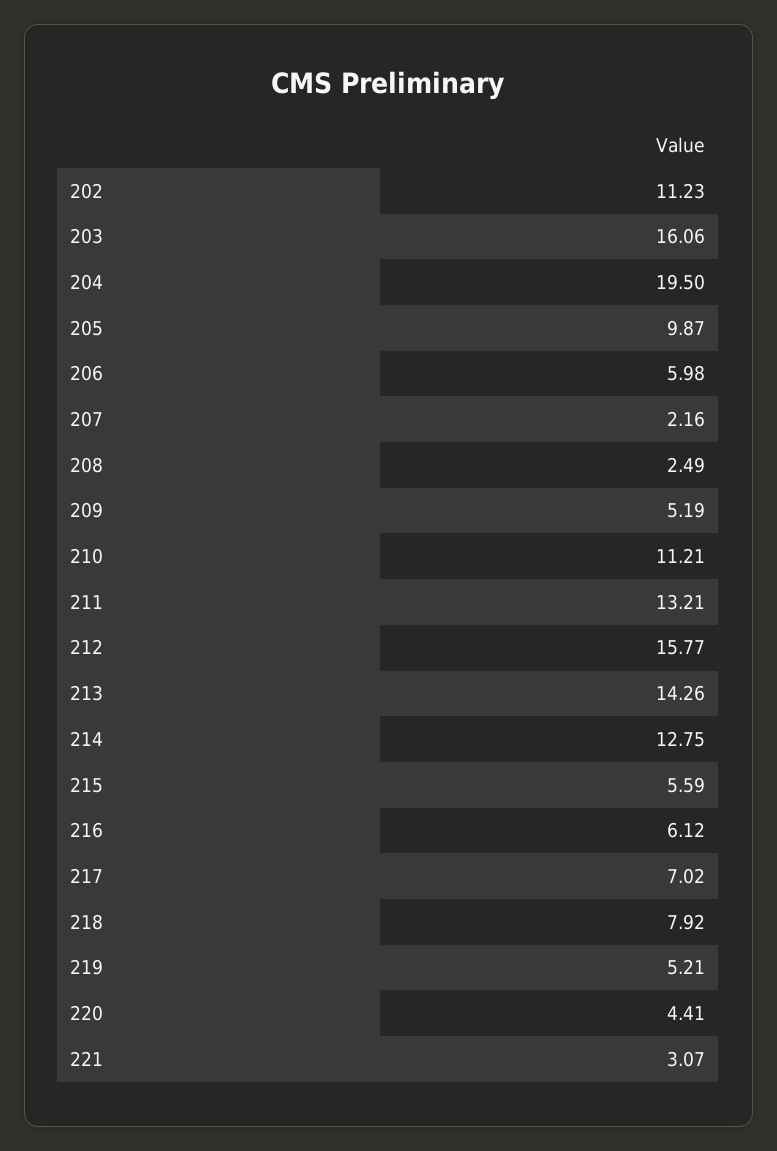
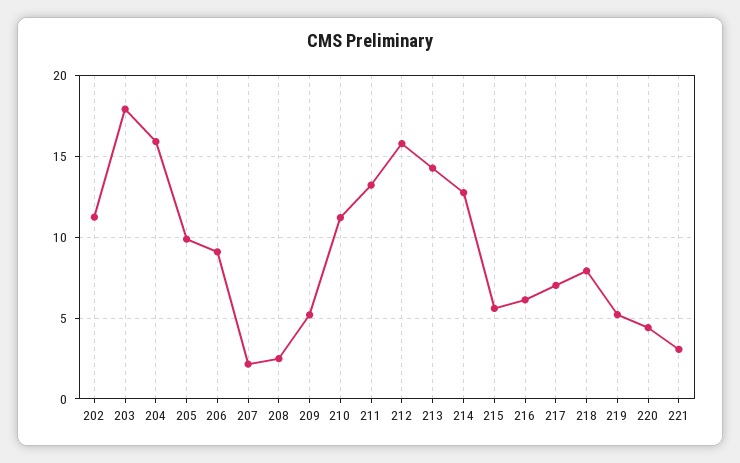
203: 16.06 -> 18
204: 19.5 -> 16
206: 5.98 -> 9

